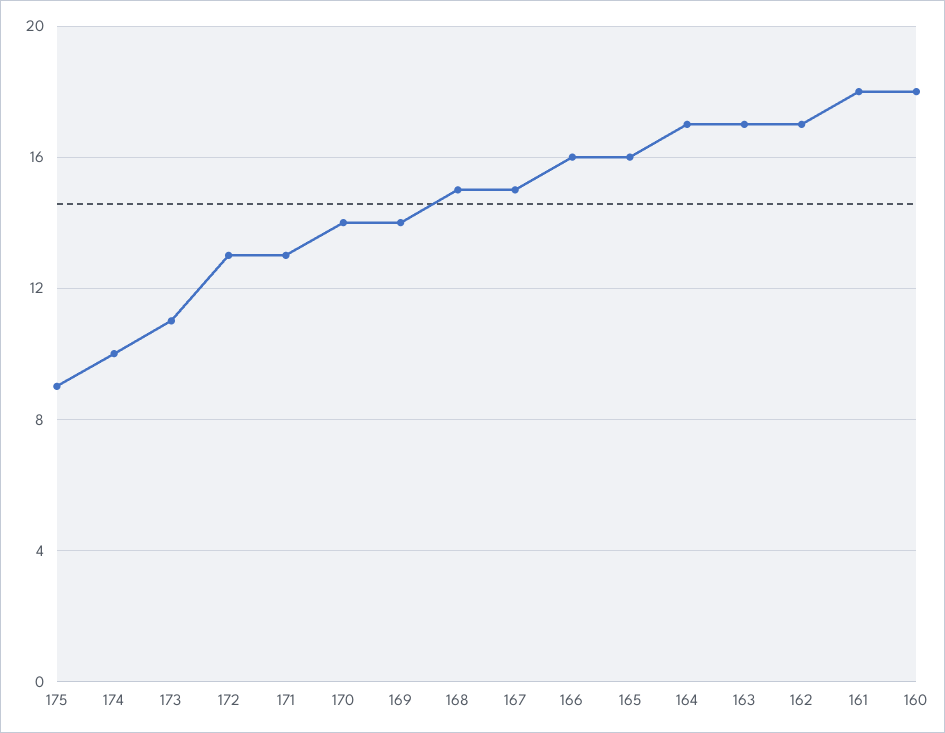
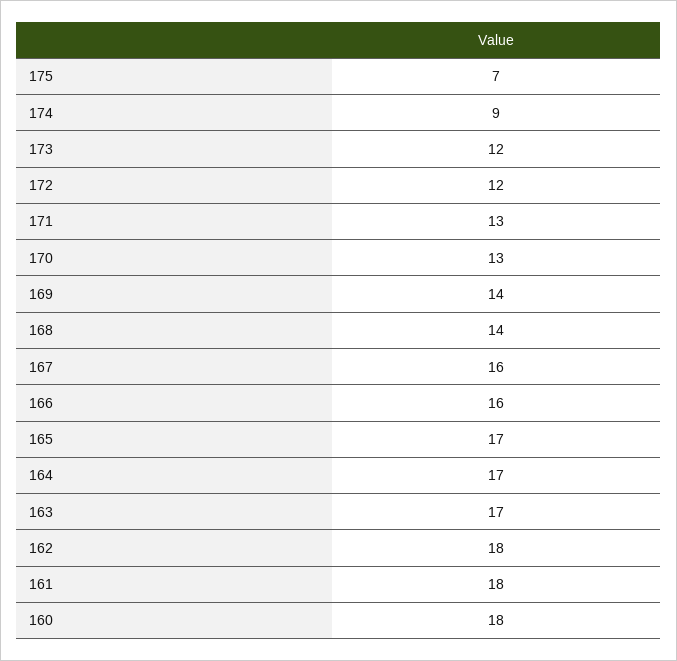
175: 9 -> 7
174: 10 -> 9
173: 11 -> 12
172: 13 -> 12
170: 14 -> 13
168: 15 -> 14
167: 15 -> 16
165: 16 -> 17
162: 17 -> 18

